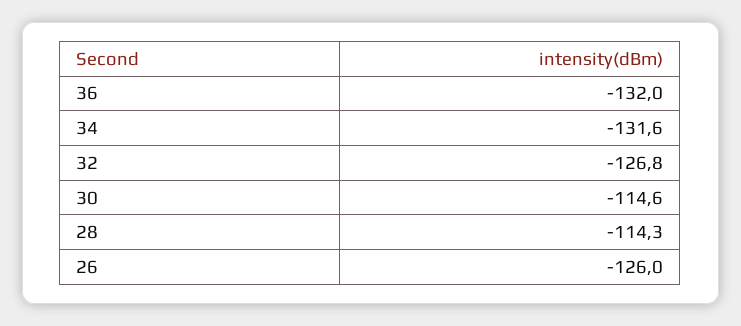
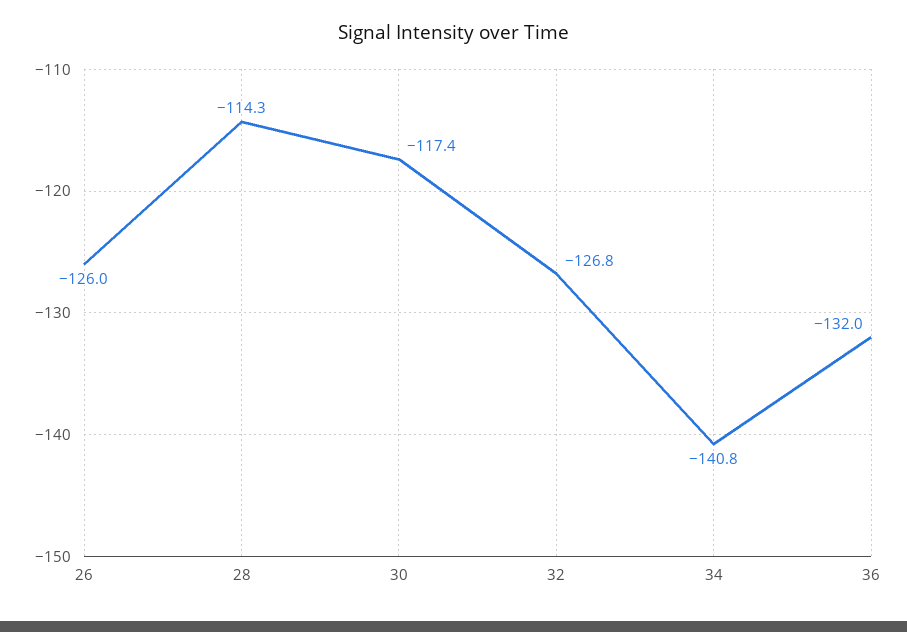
34: -131.6 -> -140.8
30: -114.6 -> -117.4

